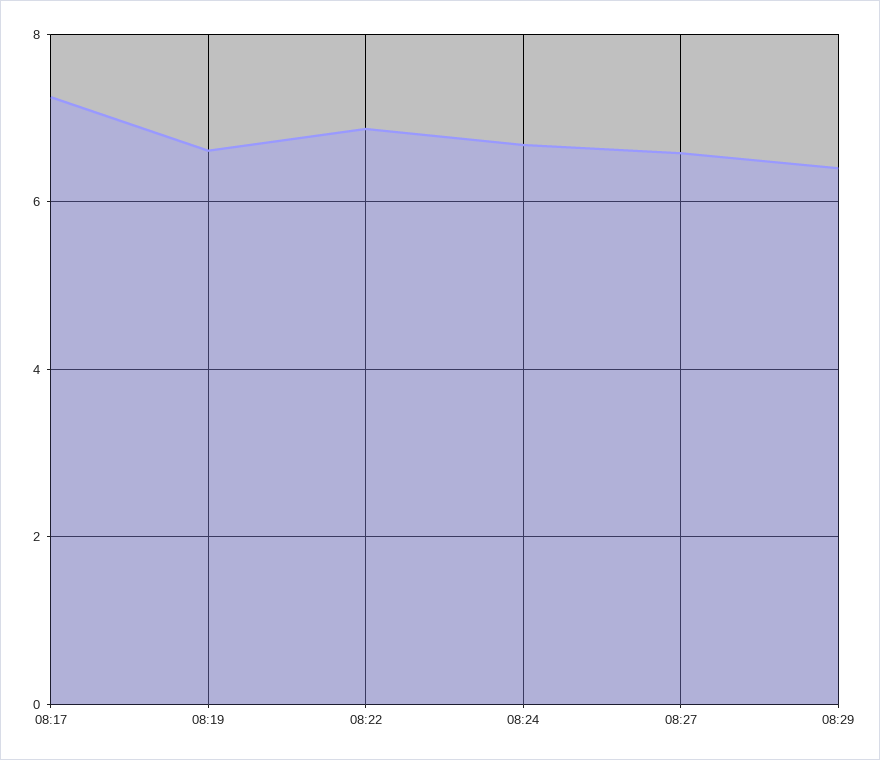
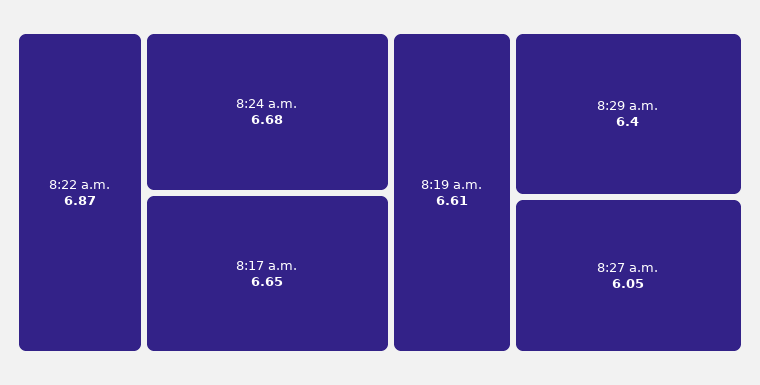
08:17: 7.2 -> 6.65
08:27: 6.6 -> 6.05

